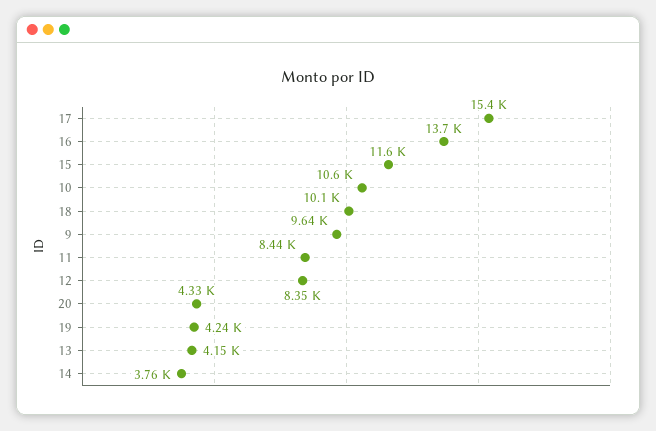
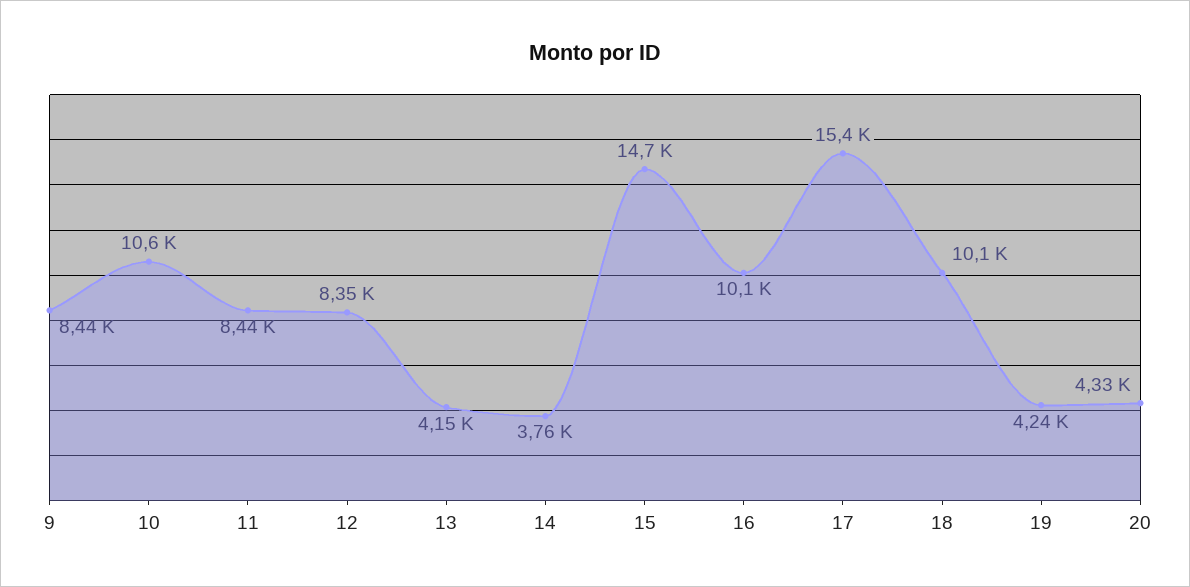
16: 13700 -> 10100
15: 11600 -> 14700
9: 9640 -> 8440

